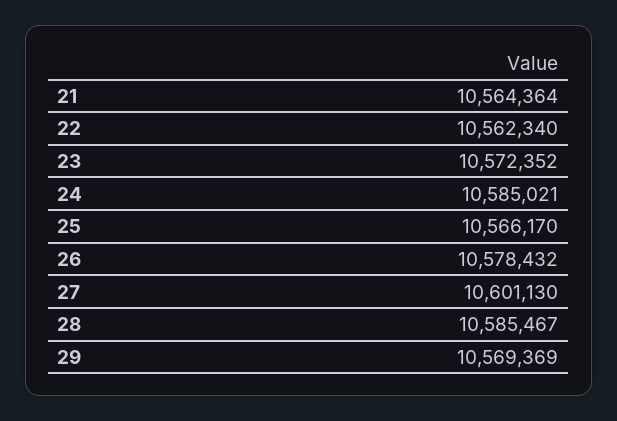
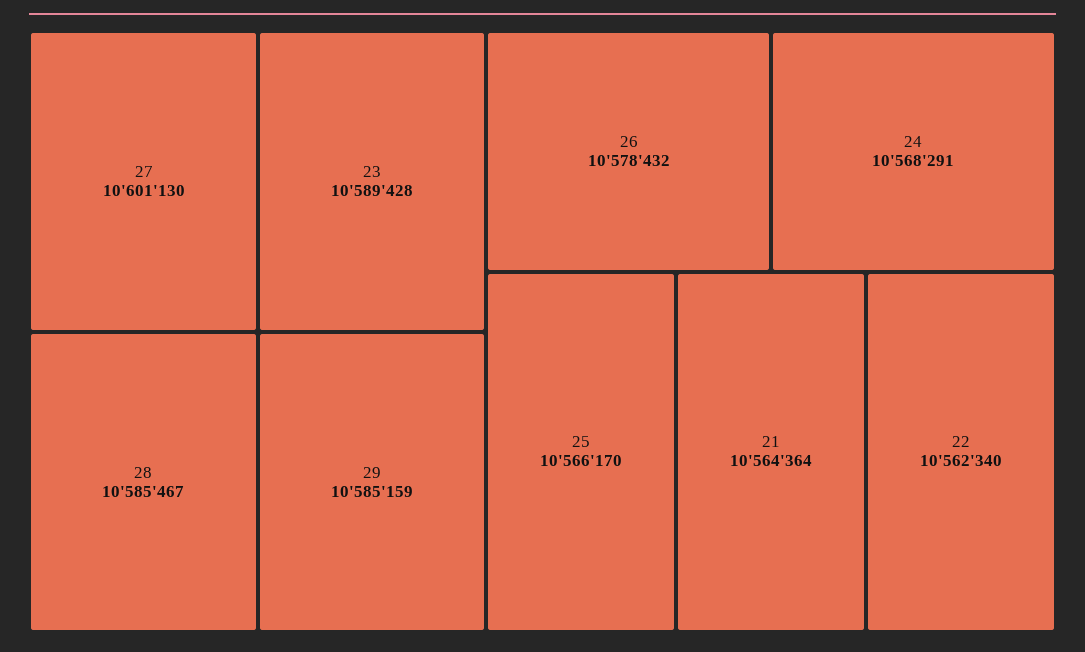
23: 10572352 -> 10589428
24: 10585021 -> 10568291
29: 10569369 -> 10585159

